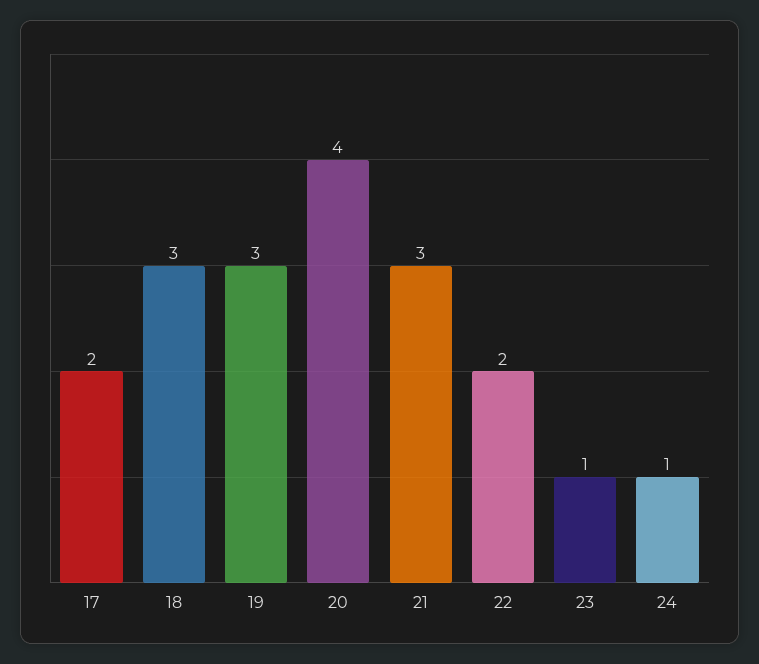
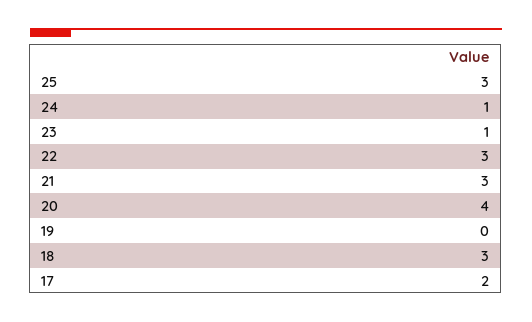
19: 3 -> 0
22: 2 -> 3
25: none -> 3

